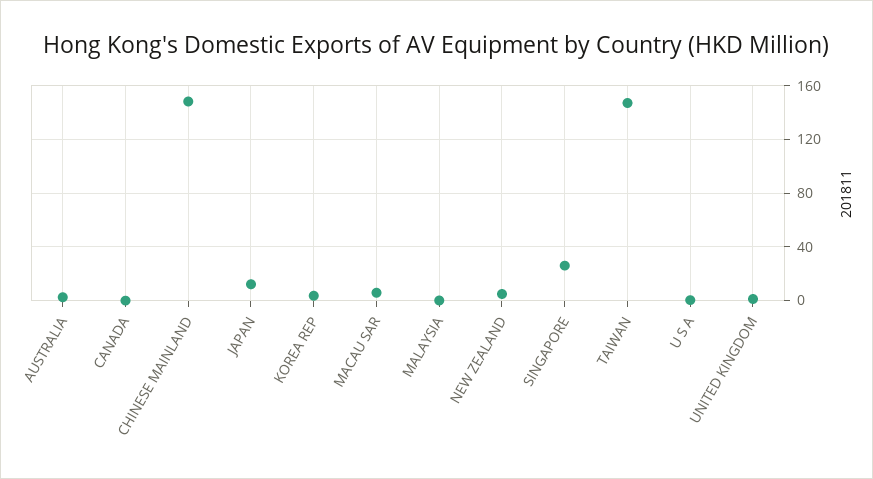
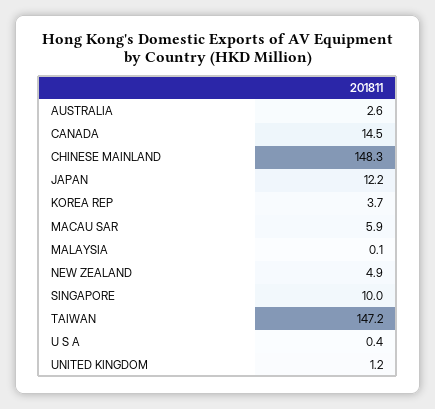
CANADA: 0 -> 14.5
SINGAPORE: 25 -> 10

